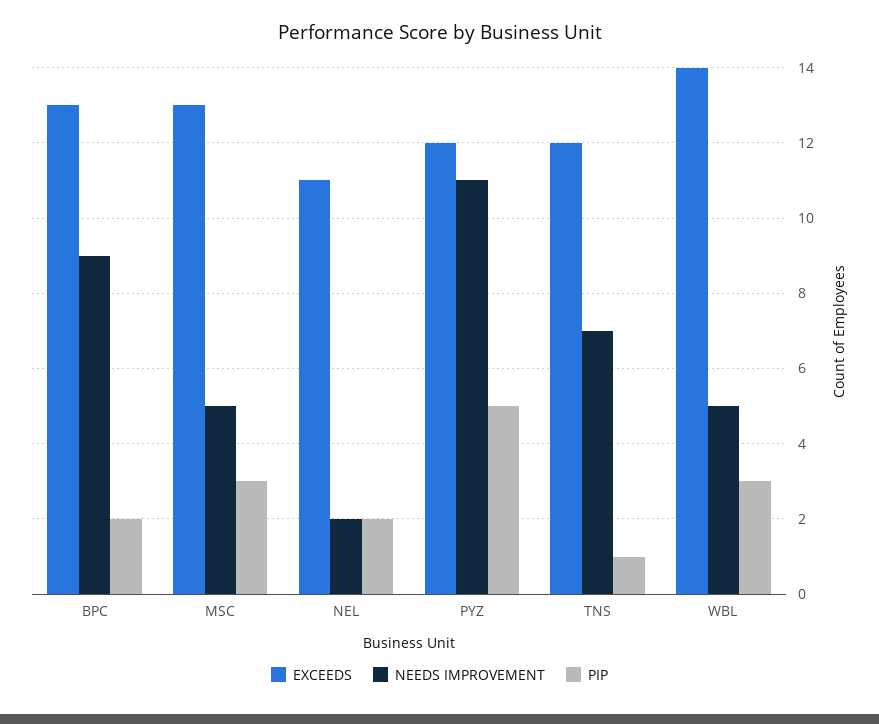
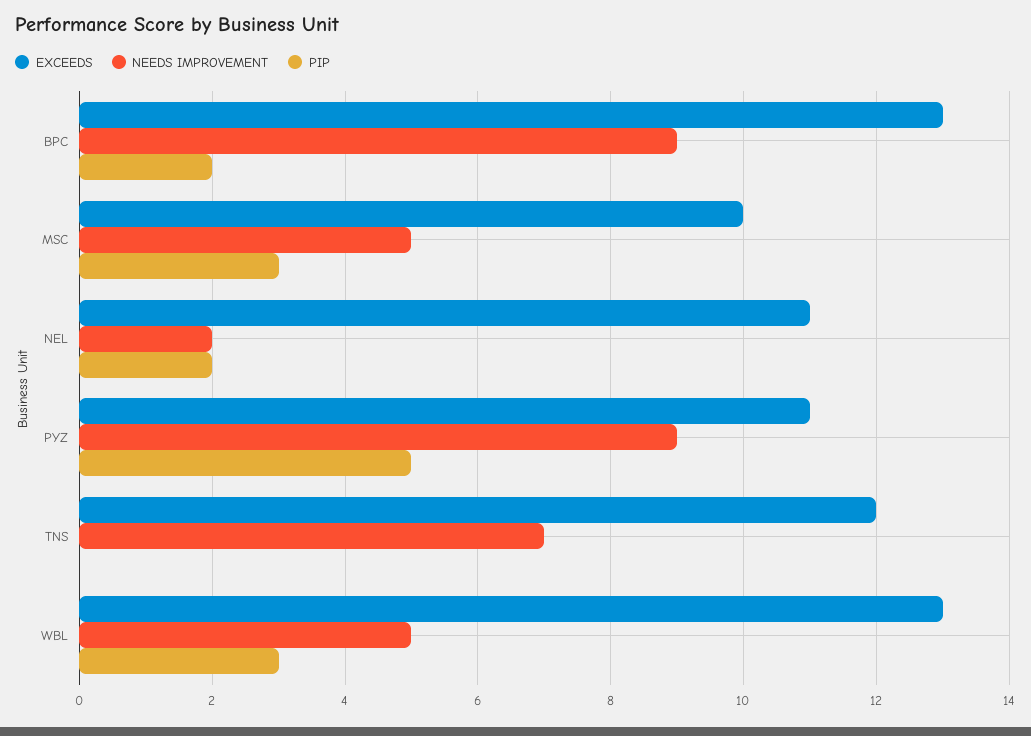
EXCEEDS, MSC: 13 -> 10
EXCEEDS, PYZ: 12 -> 11
NEEDS IMPROVEMENT, PYZ: 11 -> 9
PIP, TNS: 1 -> 0
EXCEEDS, WBL: 14 -> 13

